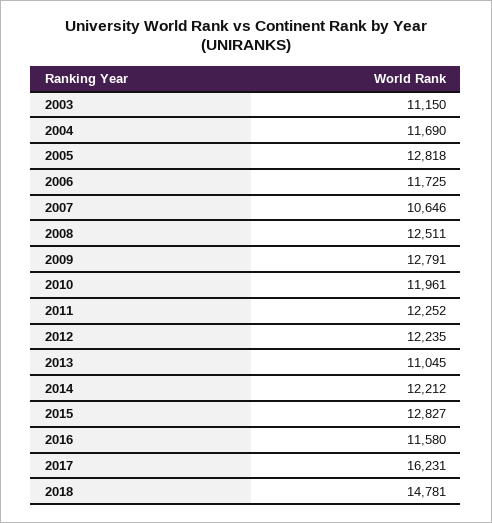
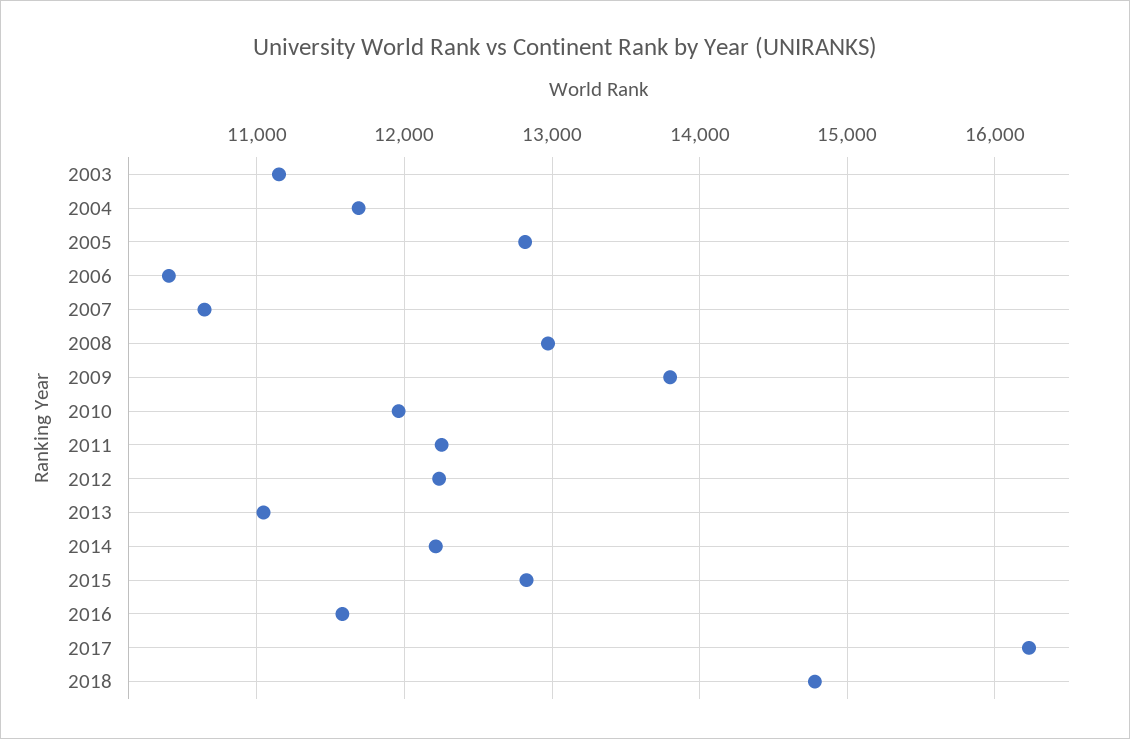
2006: 11725 -> 10400
2008: 12511 -> 13000
2009: 12791 -> 13800

